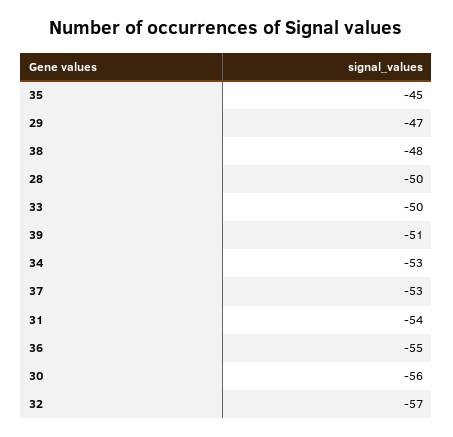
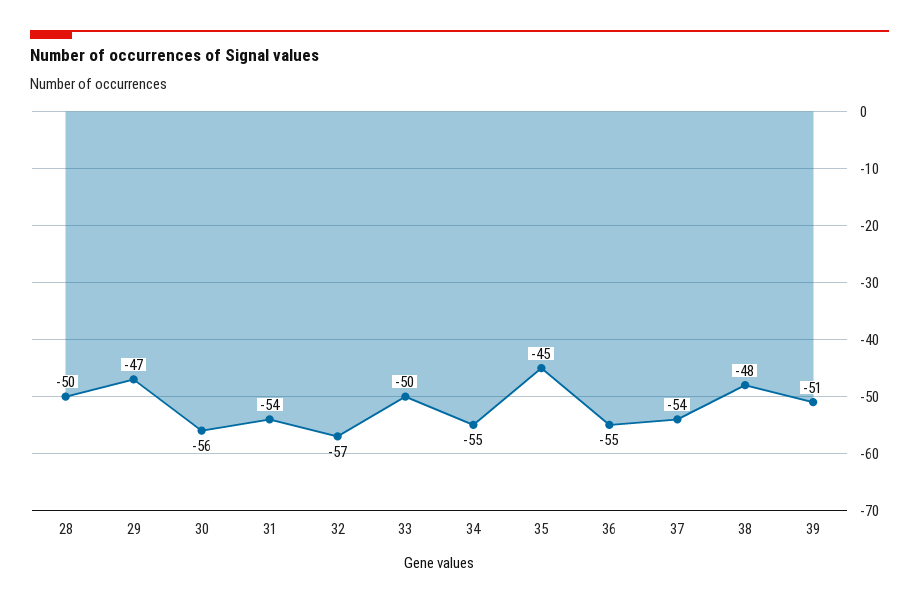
34: -53 -> -55
37: -53 -> -54

